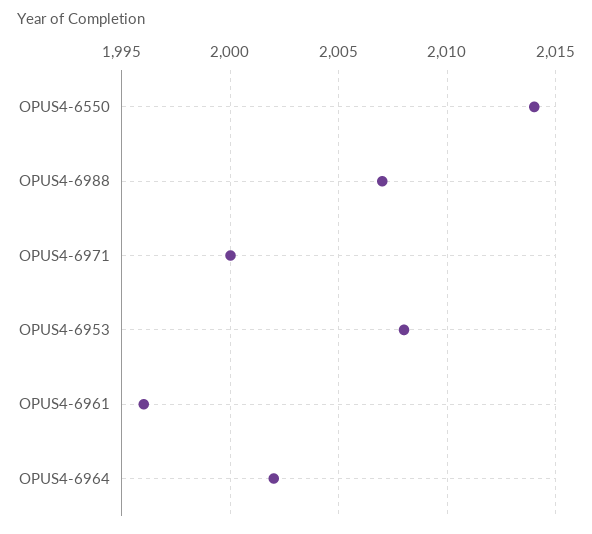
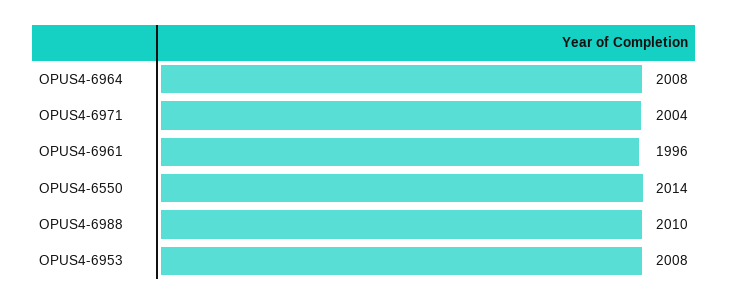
OPUS4-6988: 2007 -> 2010
OPUS4-6971: 2000 -> 2004
OPUS4-6964: 2002 -> 2008

